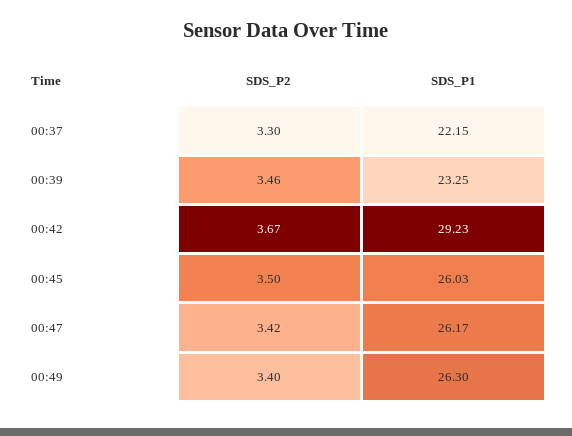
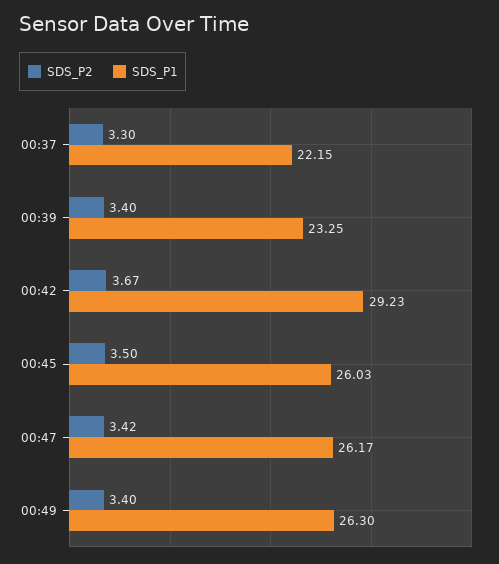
SDS_P2, 00:39: 3.46 -> 3.4

